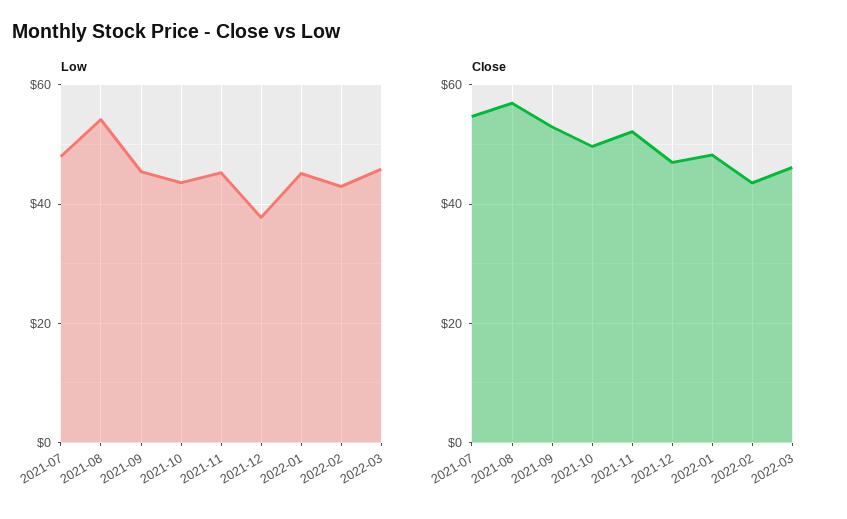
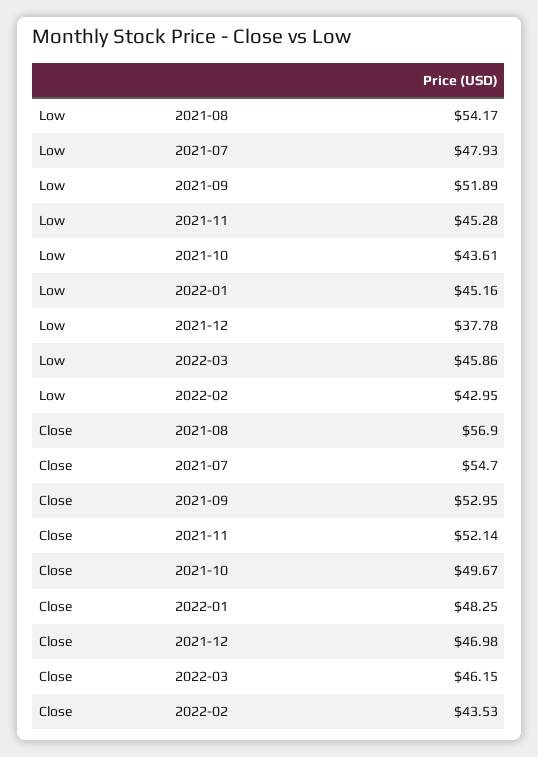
Low, 2021-09: 46 -> 51.89

